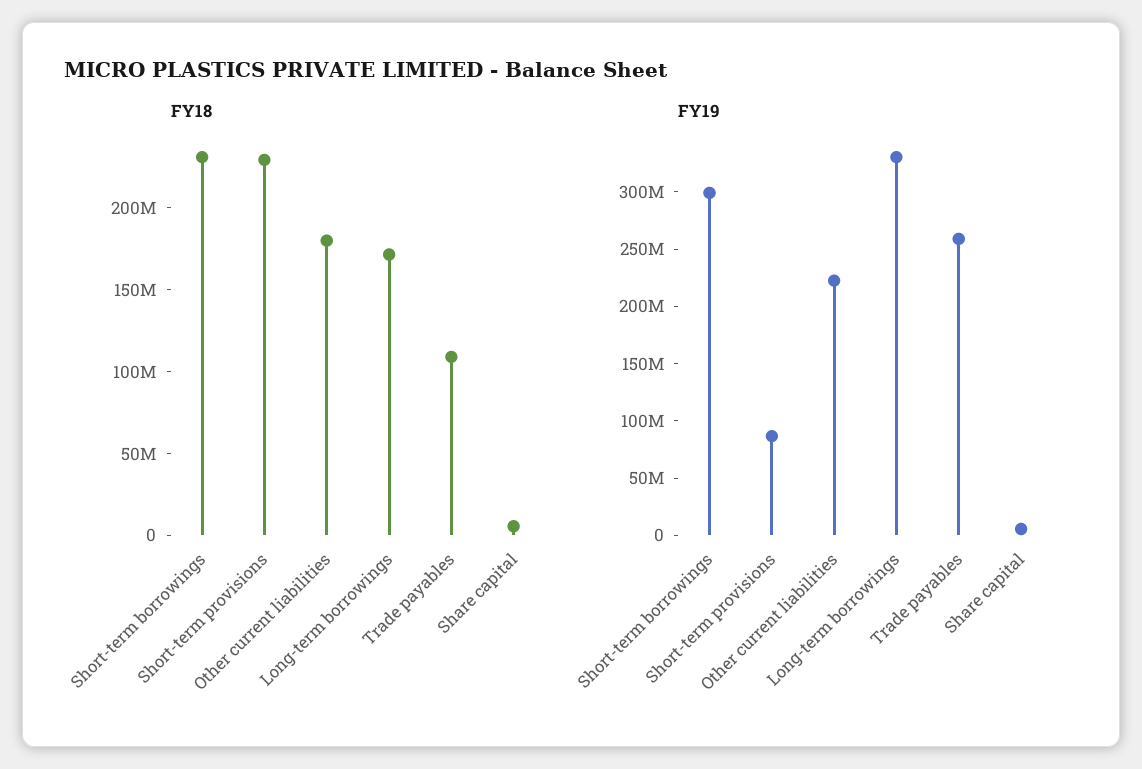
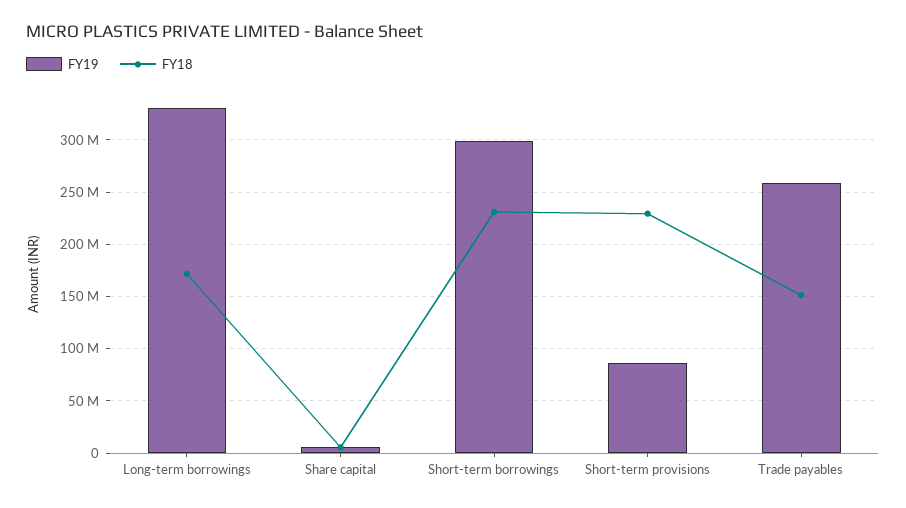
FY18, Other current liabilities: 180000000 -> none
FY18, Trade payables: 110000000 -> 150000000
FY19, Other current liabilities: 220000000 -> none

